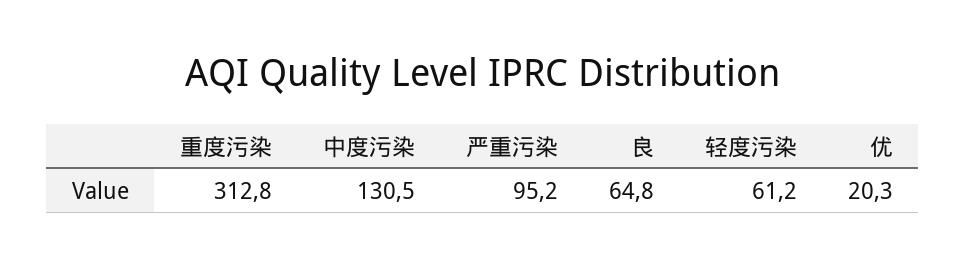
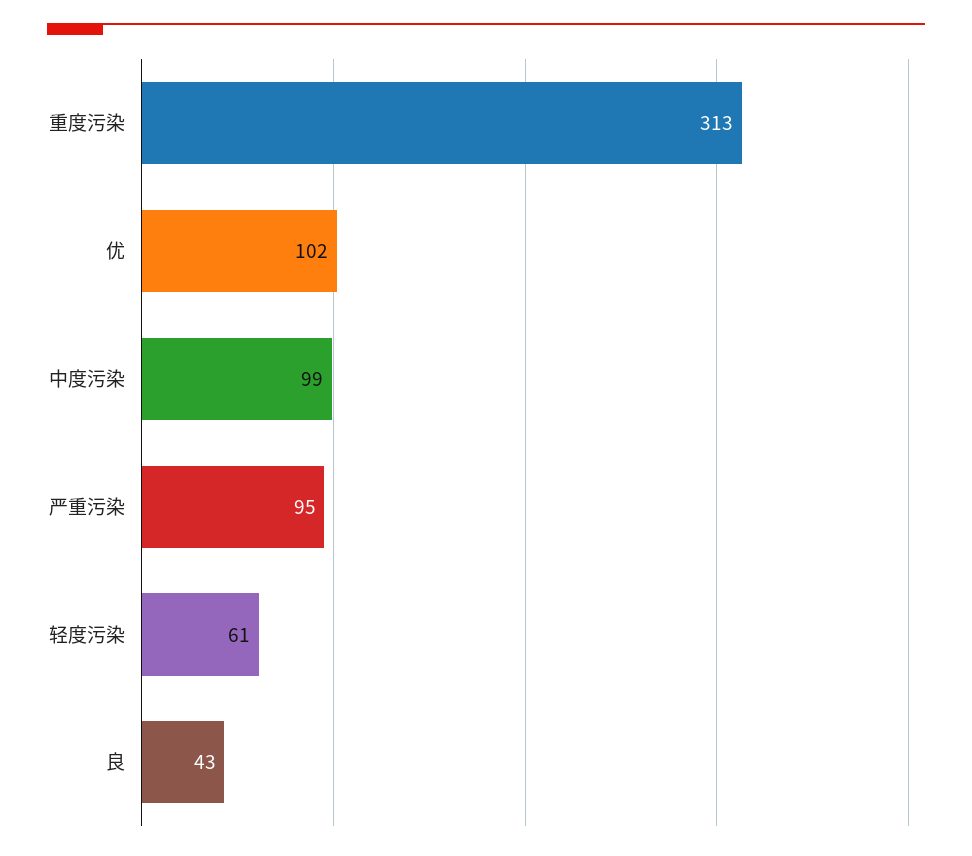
中度污染: 130.5 -> 99
良: 64.8 -> 43
优: 20.3 -> 102

